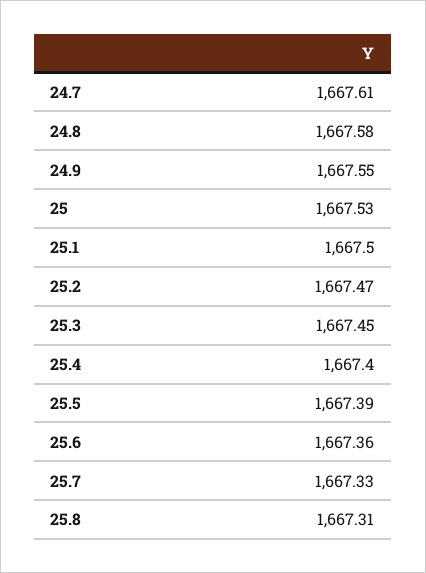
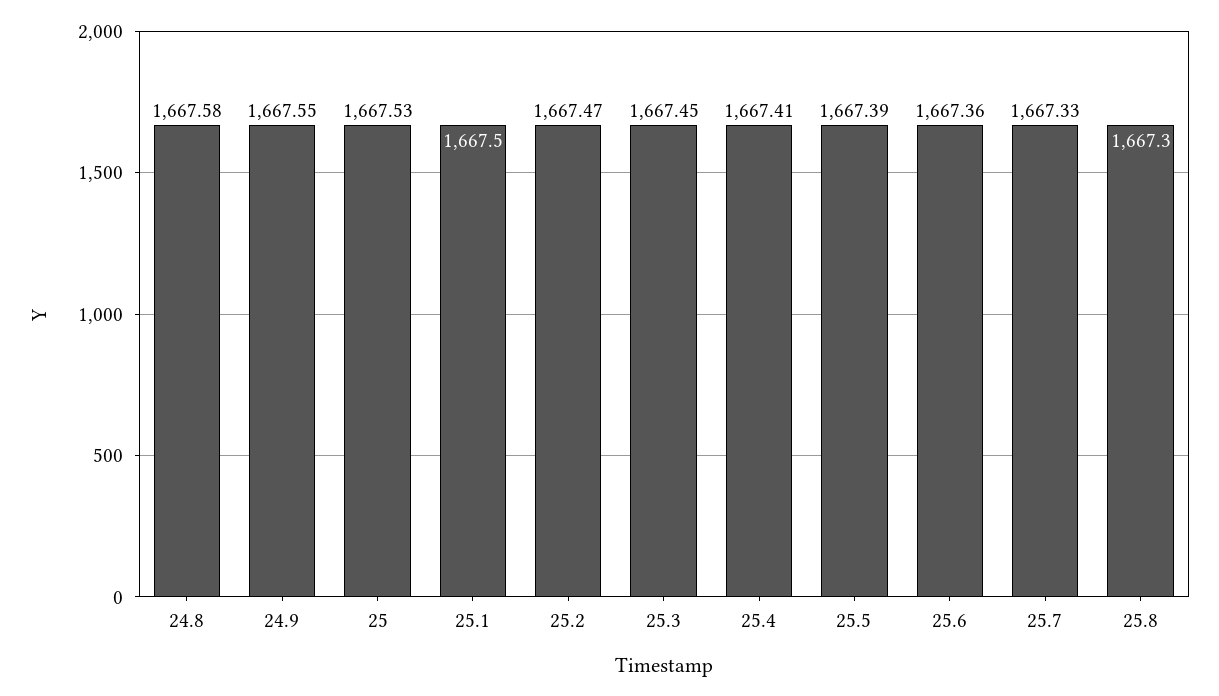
24.7: 1667.61 -> none
25.4: 1667.4 -> 1667.41
25.8: 1667.31 -> 1667.3

